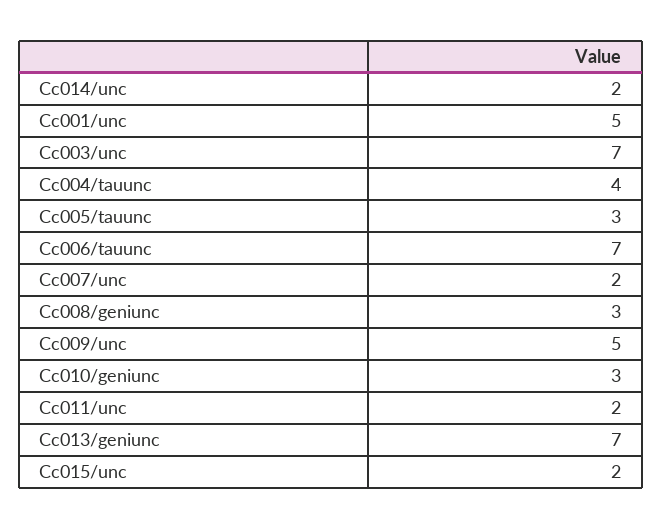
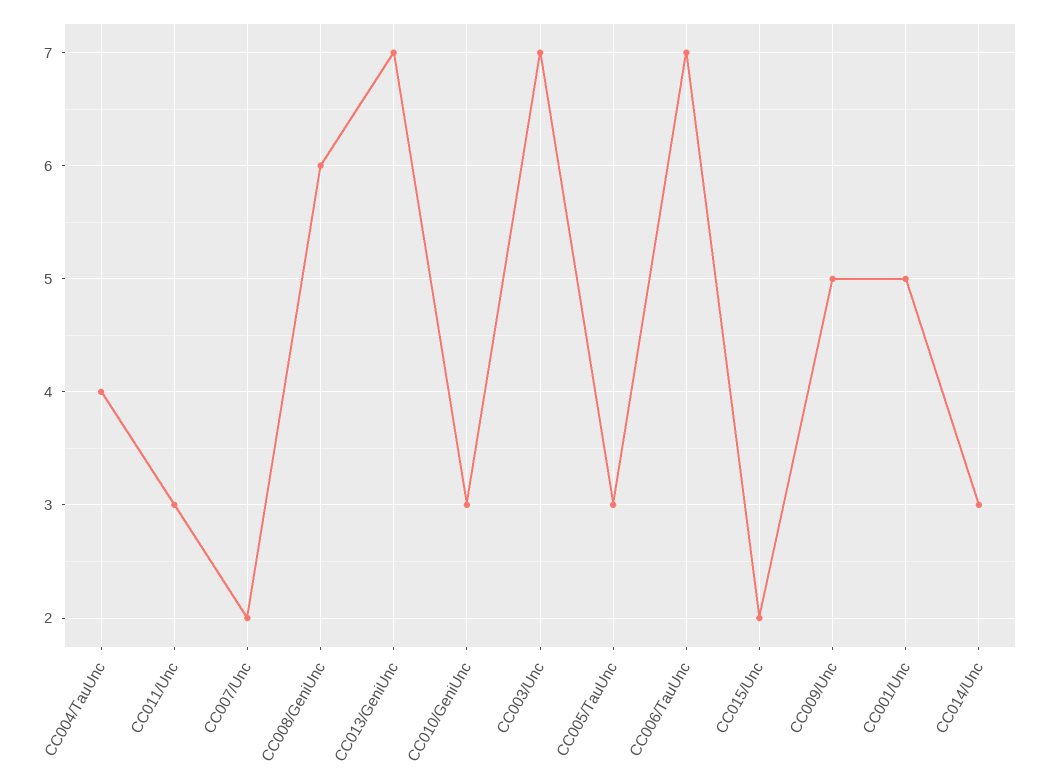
Cc014/unc: 2 -> 3
Cc008/geniunc: 3 -> 6
Cc011/unc: 2 -> 3

